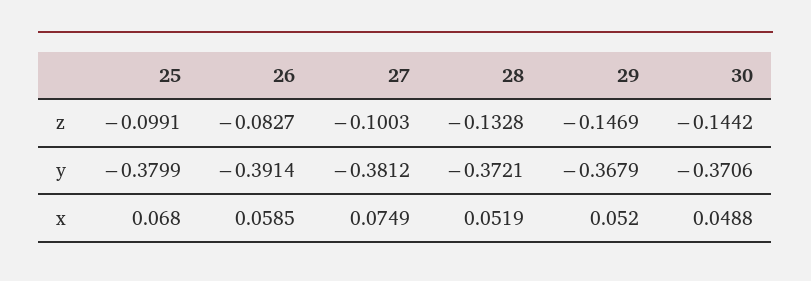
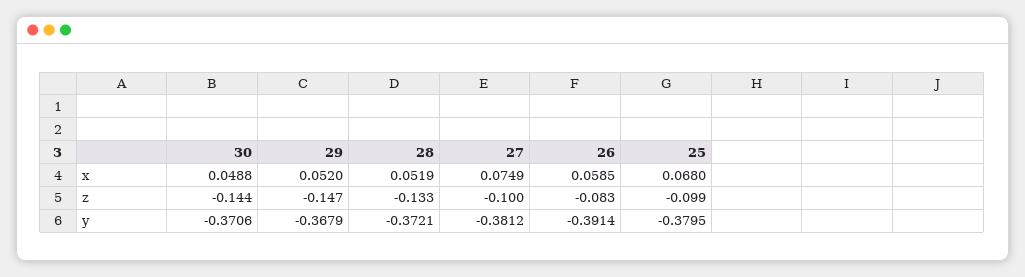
25, y: -0.3799 -> -0.3795

